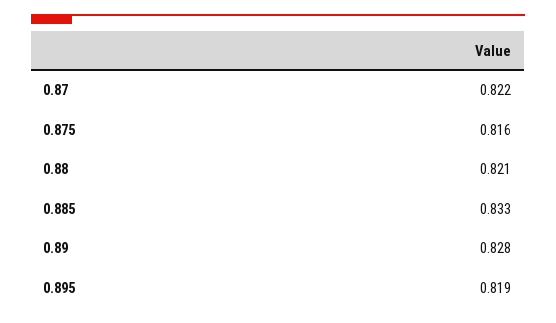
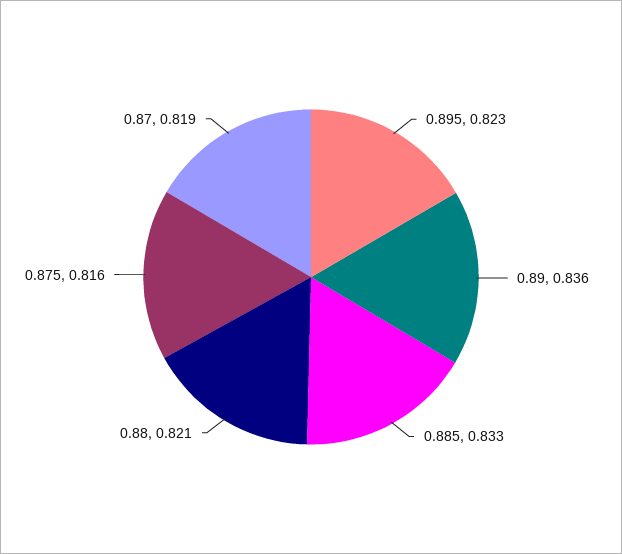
0.87: 0.822 -> 0.819
0.89: 0.828 -> 0.836
0.895: 0.819 -> 0.823

